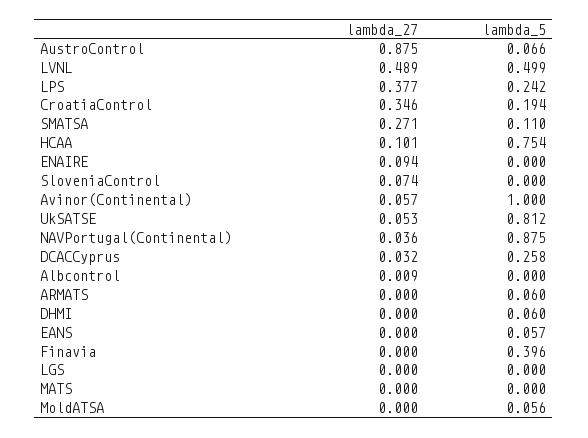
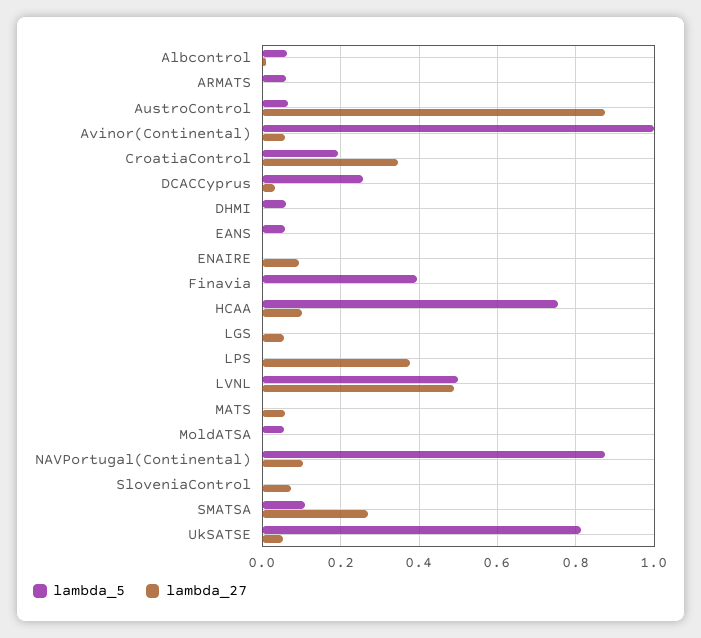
lambda_5, LPS: 0.242 -> 0
lambda_27, NAVPortugal(Continental): 0.036 -> 0.1
lambda_5, Albcontrol: 0 -> 0.06
lambda_27, LGS: 0 -> 0.06
lambda_27, MATS: 0 -> 0.06

